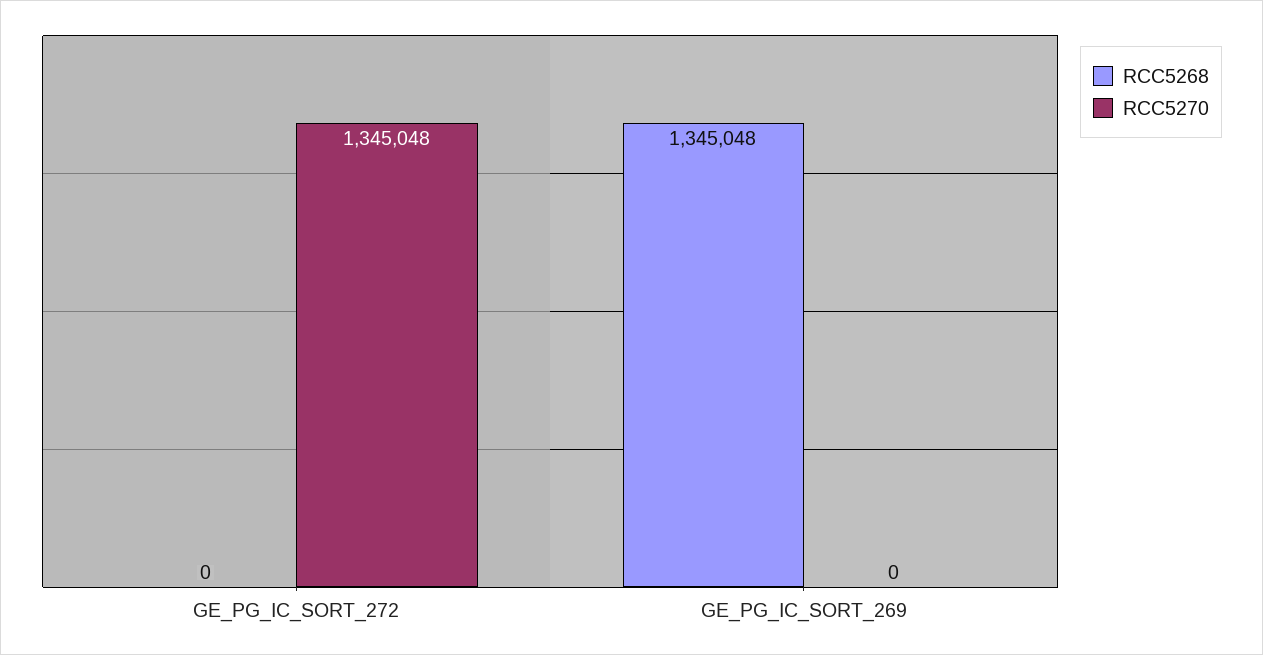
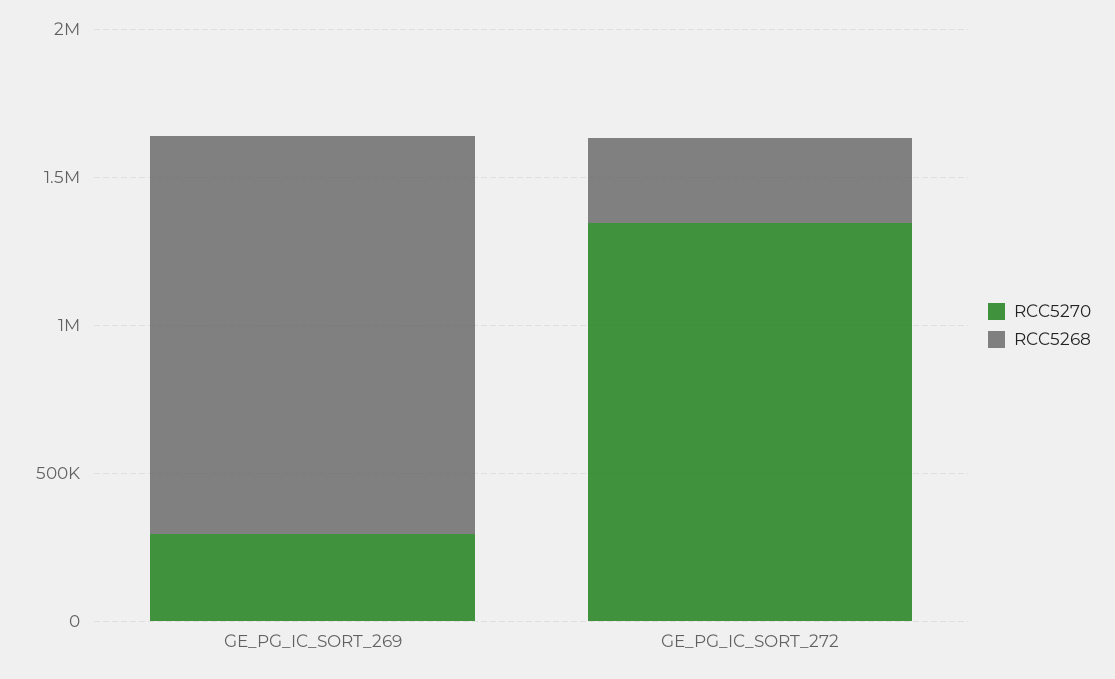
RCC5268, GE_PG_IC_SORT_272: 0 -> 300000
RCC5270, GE_PG_IC_SORT_269: 0 -> 300000

